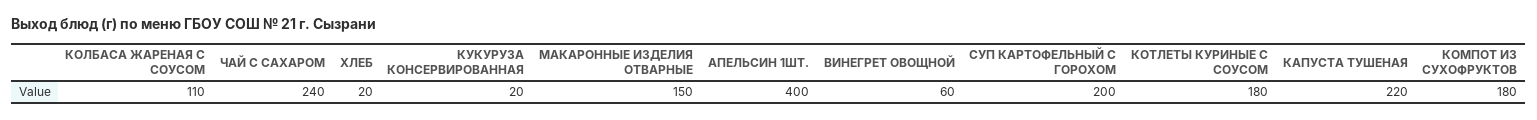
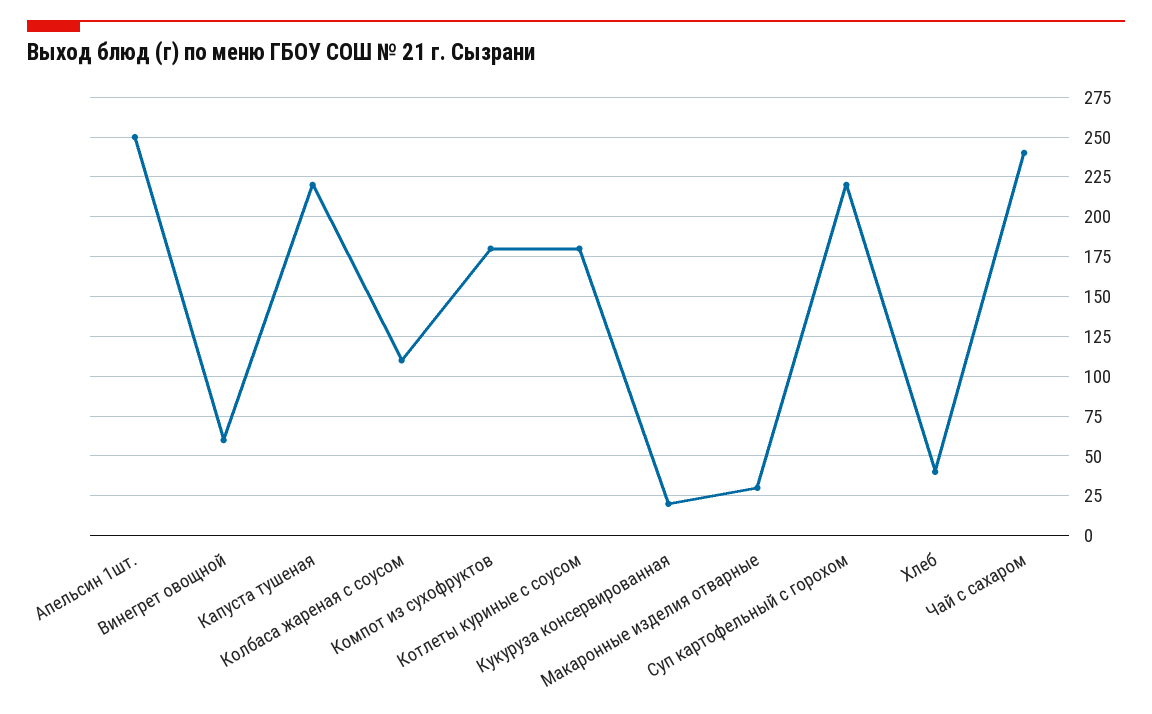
ХЛЕБ: 20 -> 40
МАКАРОННЫЕ ИЗДЕЛИЯ ОТВАРНЫЕ: 150 -> 30
АПЕЛЬСИН 1ШТ.: 400 -> 250
СУП КАРТОФЕЛЬНЫЙ С ГОРОХОМ: 200 -> 220

